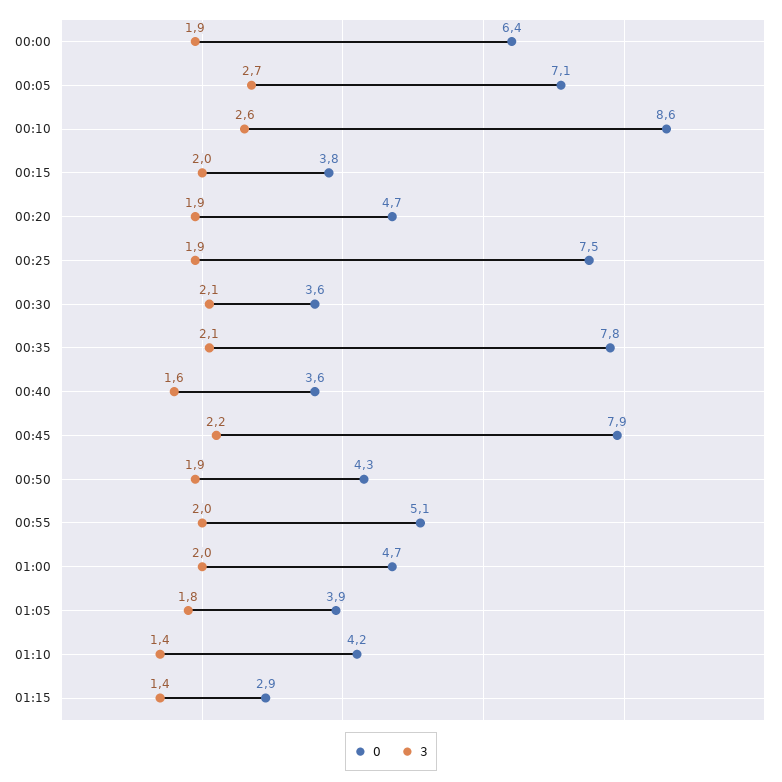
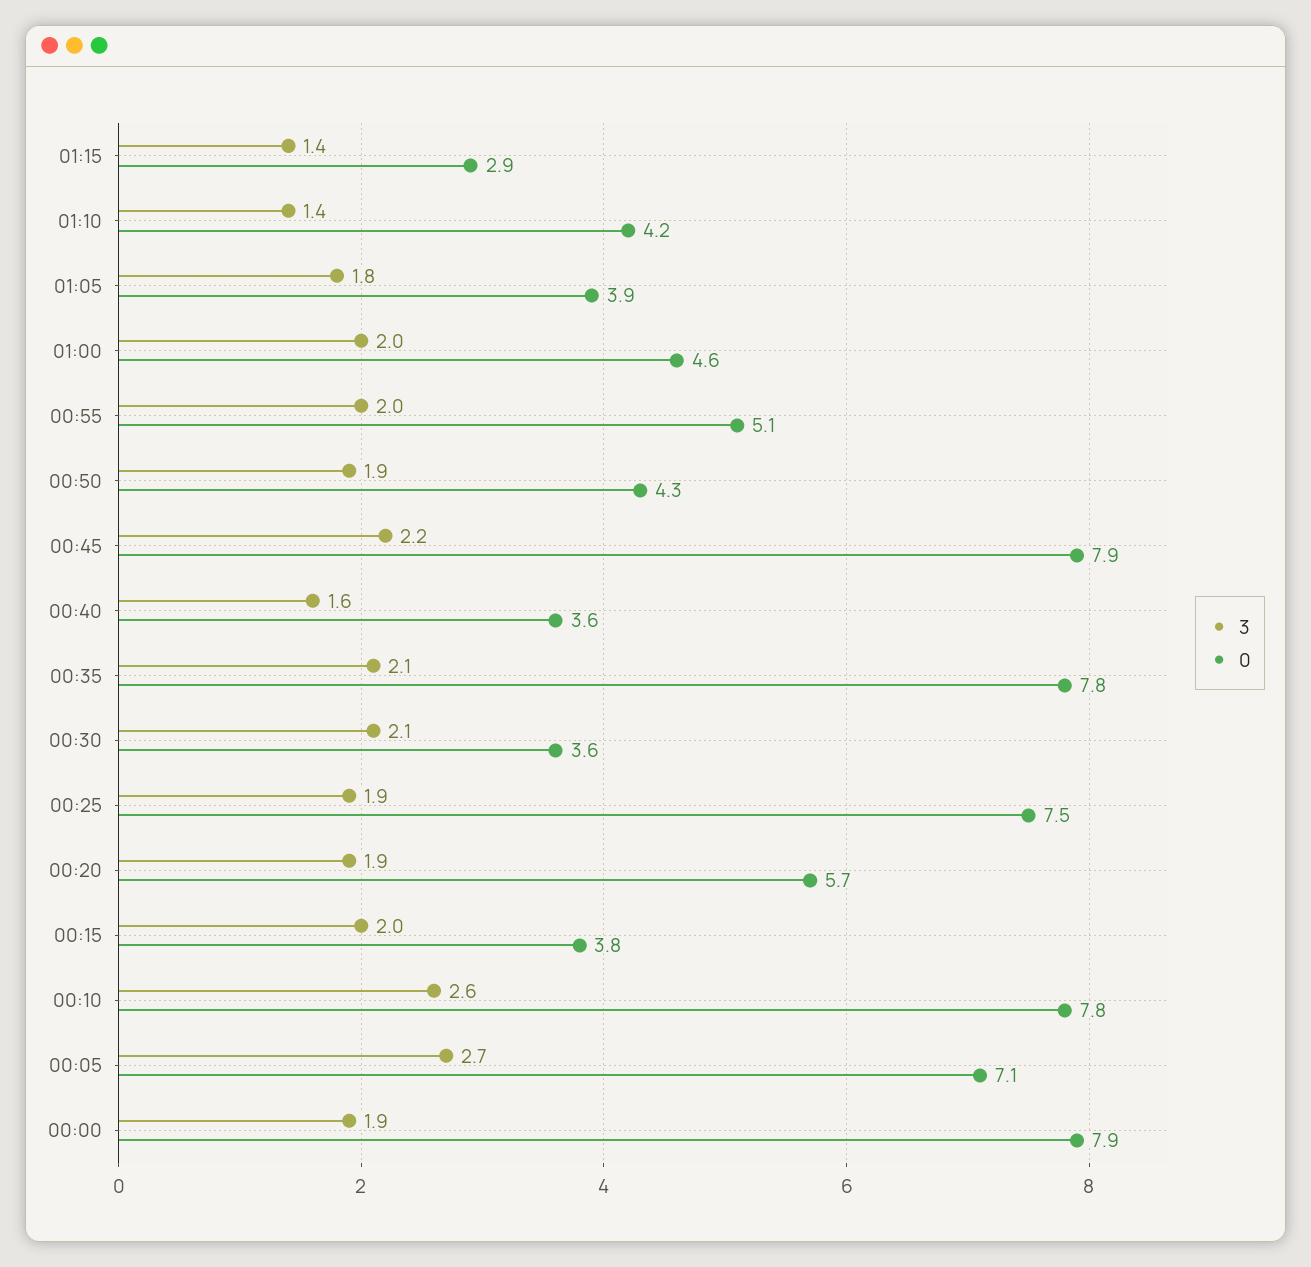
0, 00:00: 6.4 -> 7.9
0, 00:10: 8.6 -> 7.8
0, 00:20: 4.7 -> 5.7
0, 01:00: 4.7 -> 4.6

